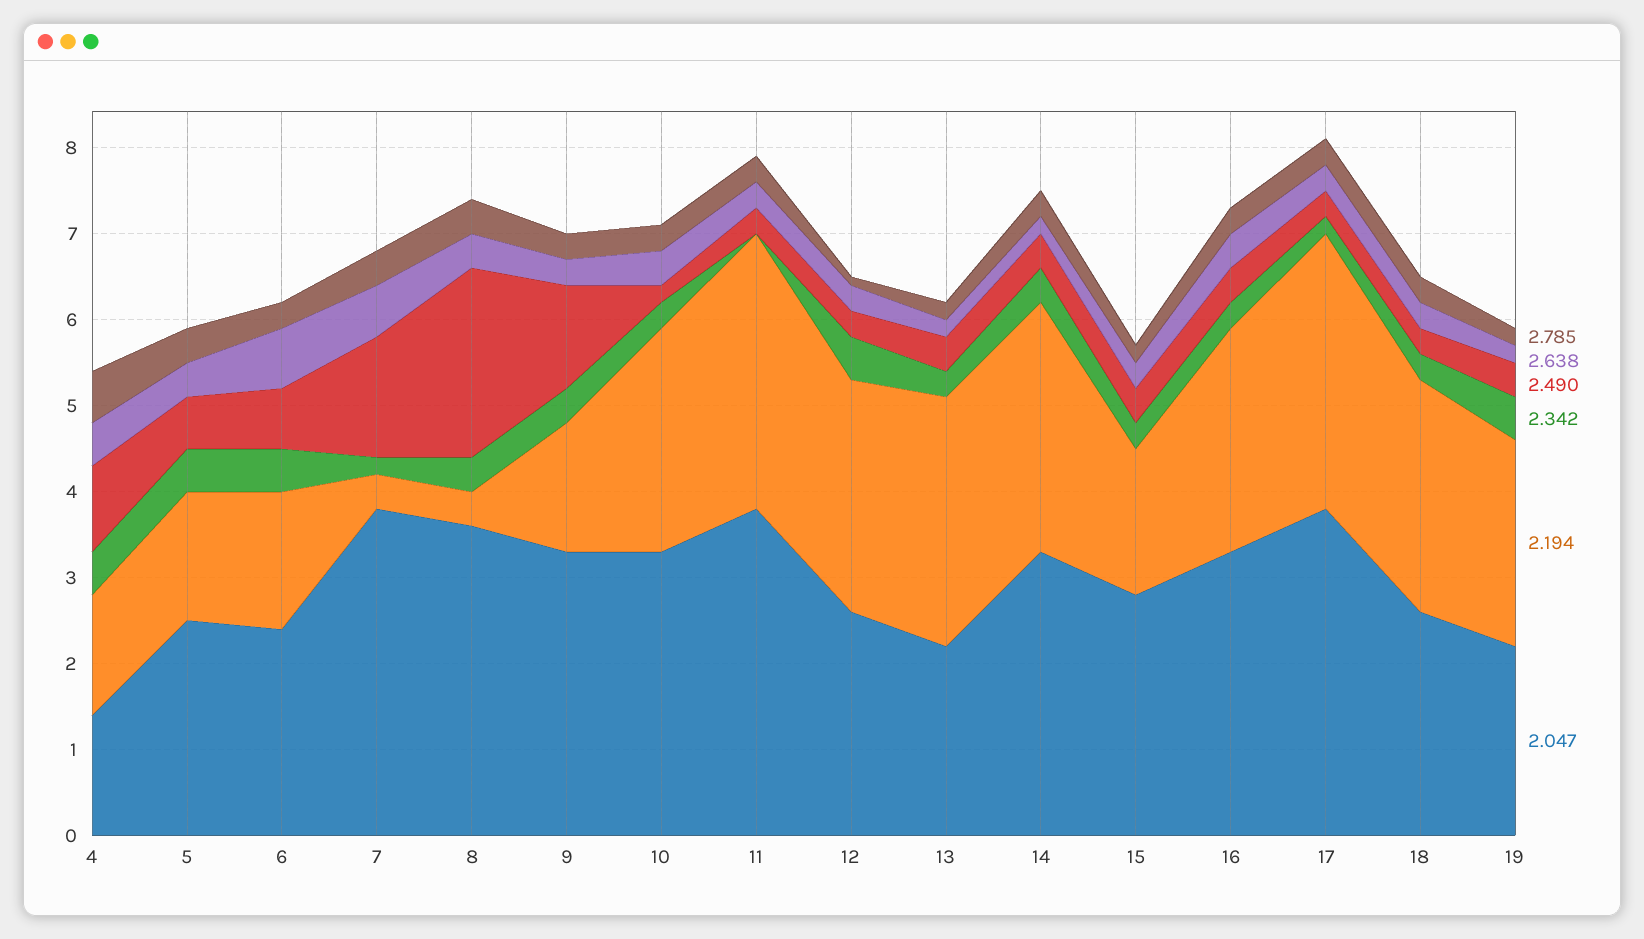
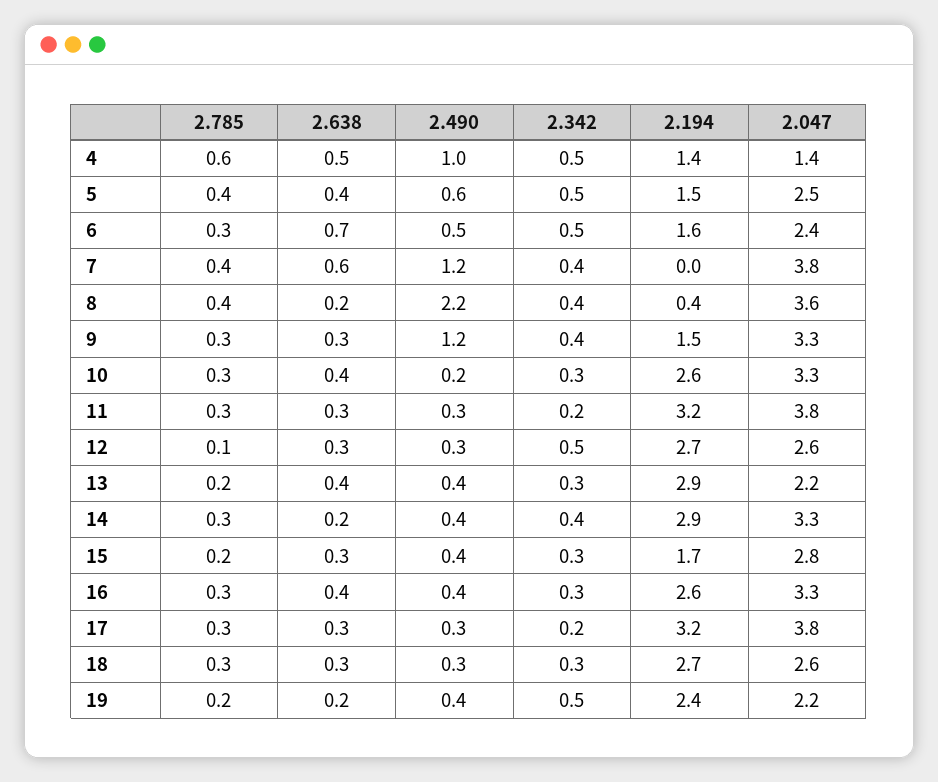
2.490, 6: 0.7 -> 0.5
2.490, 7: 1.4 -> 1.2
2.342, 7: 0.2 -> 0.4
2.194, 7: 0.4 -> 0
2.638, 8: 0.4 -> 0.2
2.342, 11: 0 -> 0.2
2.638, 13: 0.2 -> 0.4

